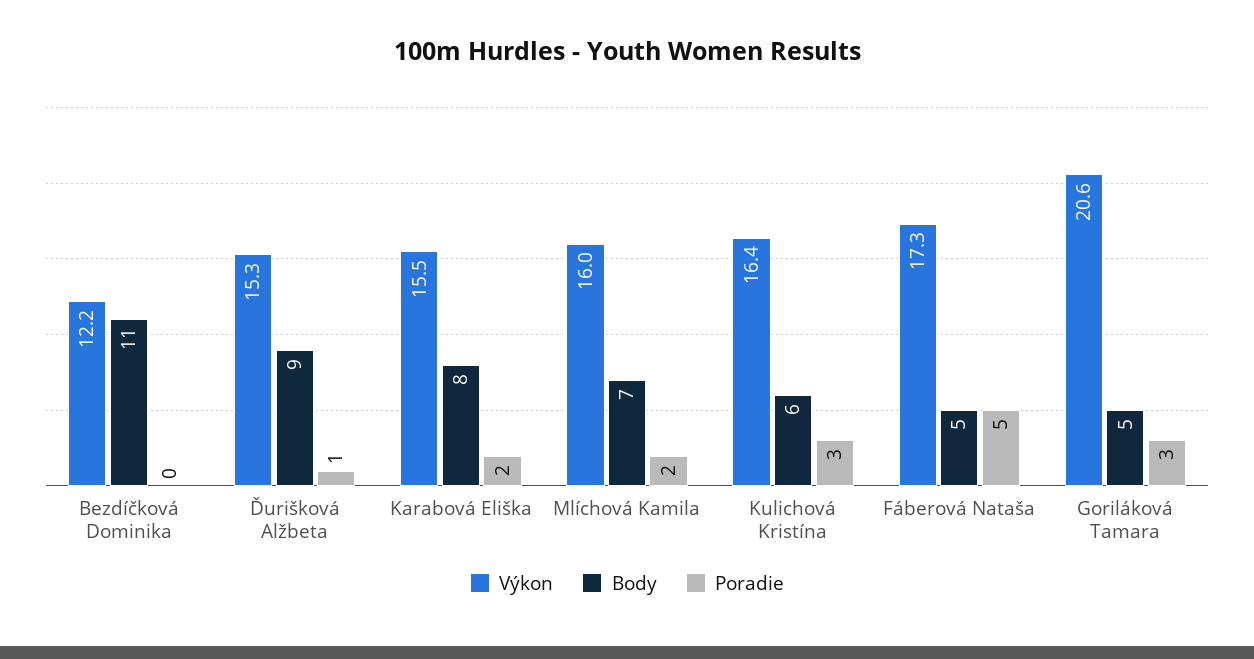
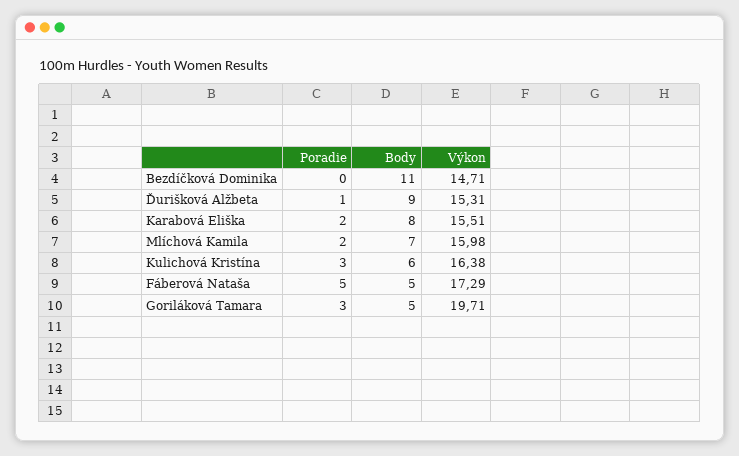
Výkon, Bezdíčková Dominika: 12.2 -> 14.71
Výkon, Goriláková Tamara: 20.6 -> 19.71

